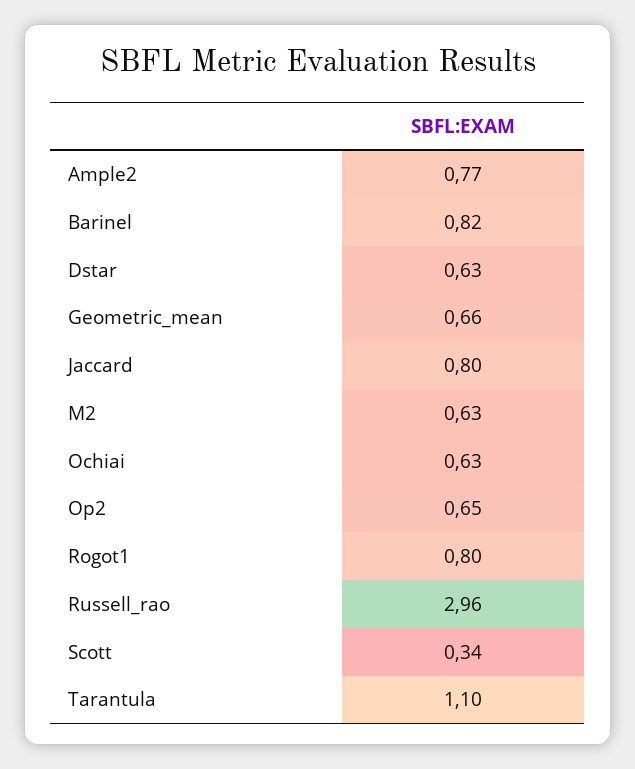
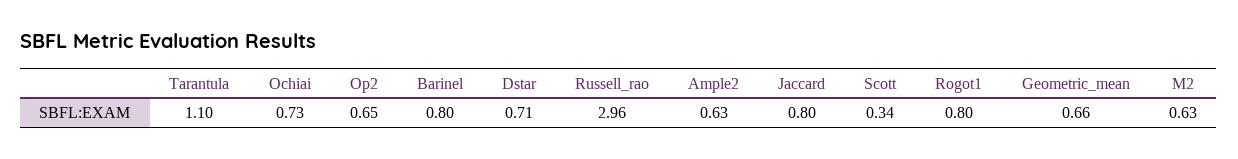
Ample2: 0.77 -> 0.63
Barinel: 0.82 -> 0.8
Dstar: 0.63 -> 0.71
Ochiai: 0.63 -> 0.73

